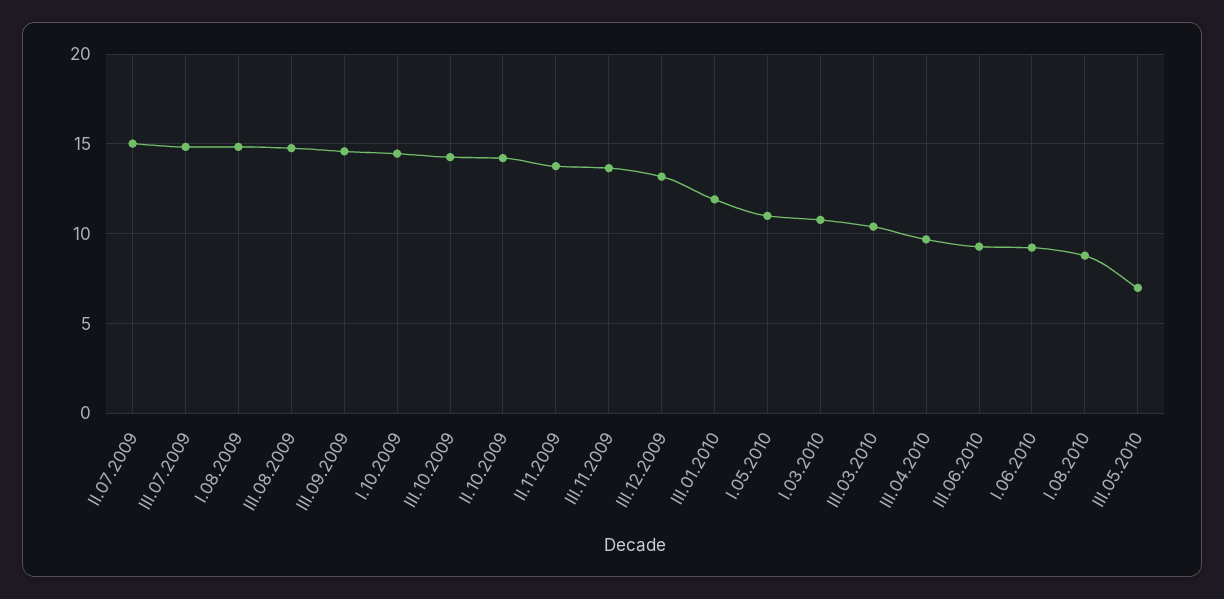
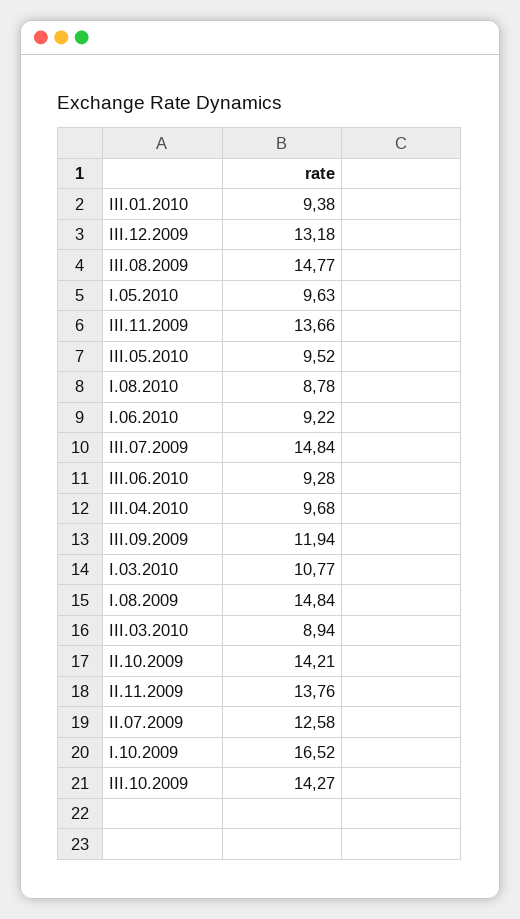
II.07.2009: 15 -> 12.58
III.09.2009: 14.5 -> 11.94
I.10.2009: 14.5 -> 16.52
III.01.2010: 12 -> 9.38
I.05.2010: 11 -> 9.63
III.03.2010: 10.5 -> 8.94
III.05.2010: 7 -> 9.52

